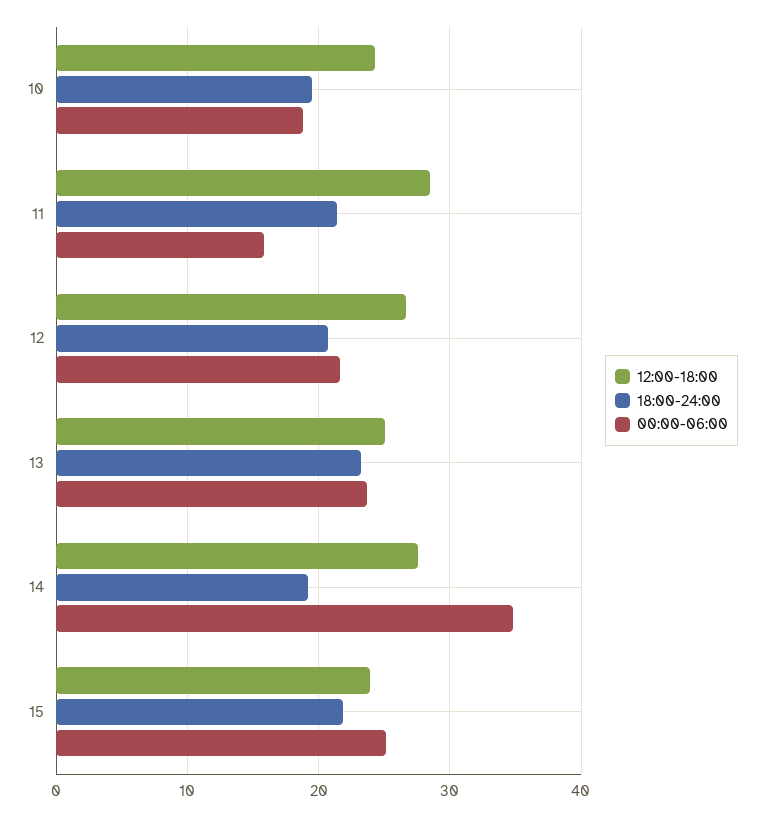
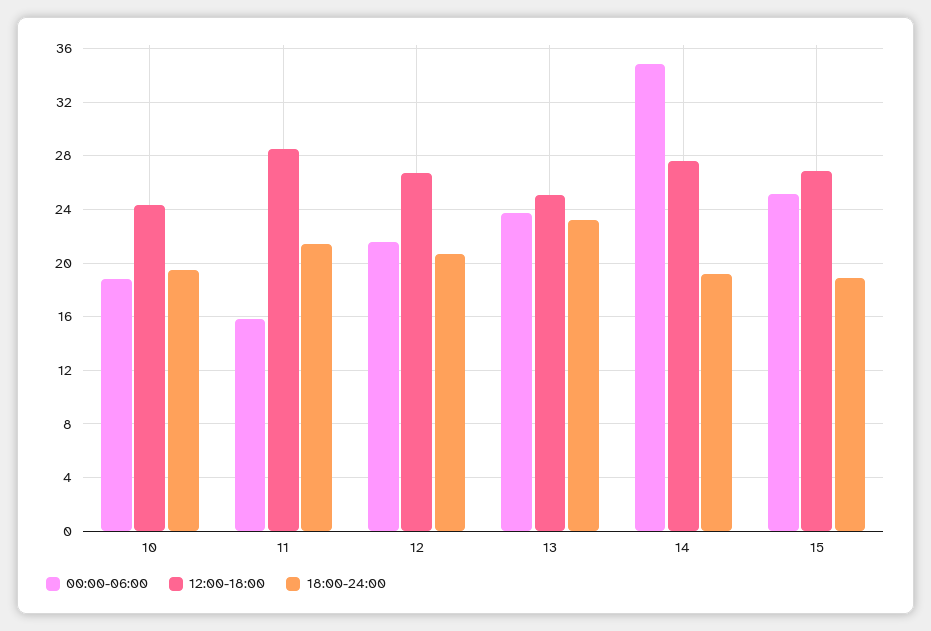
12:00-18:00, 15: 24 -> 27
18:00-24:00, 15: 22 -> 19

